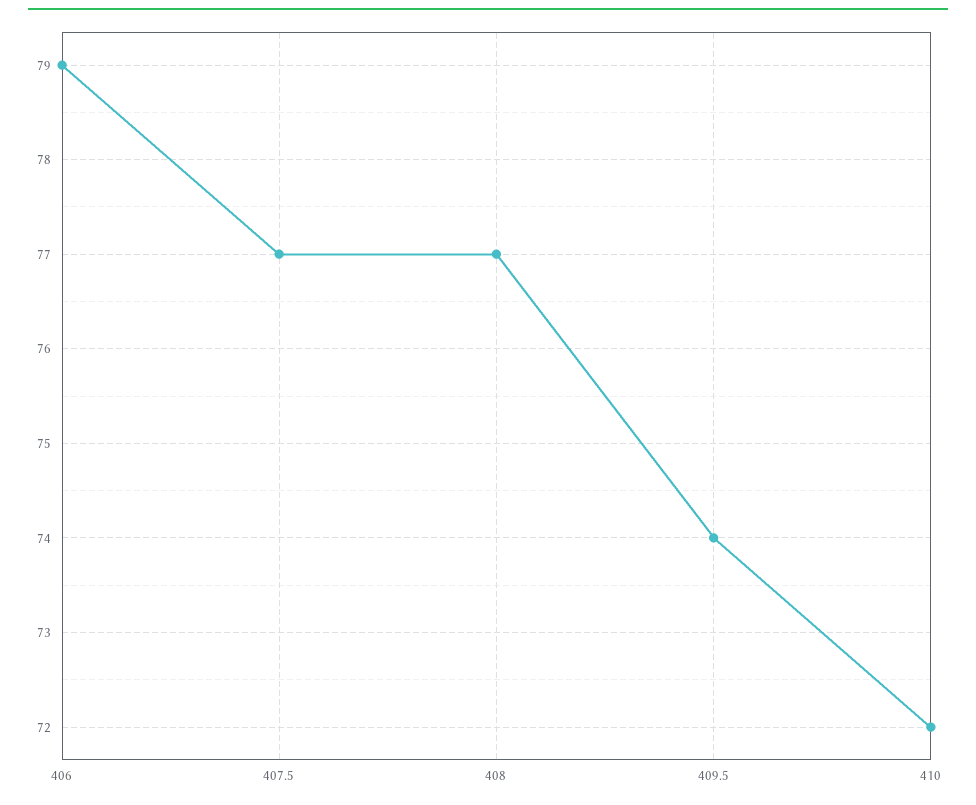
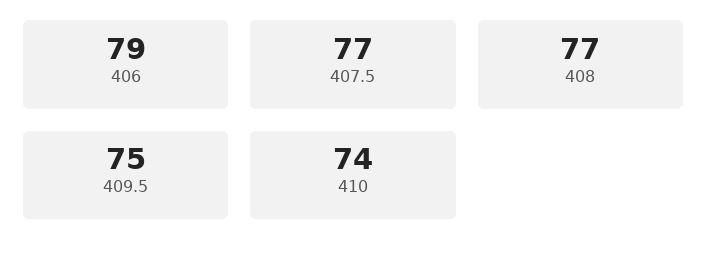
409.5: 74 -> 75
410: 72 -> 74

